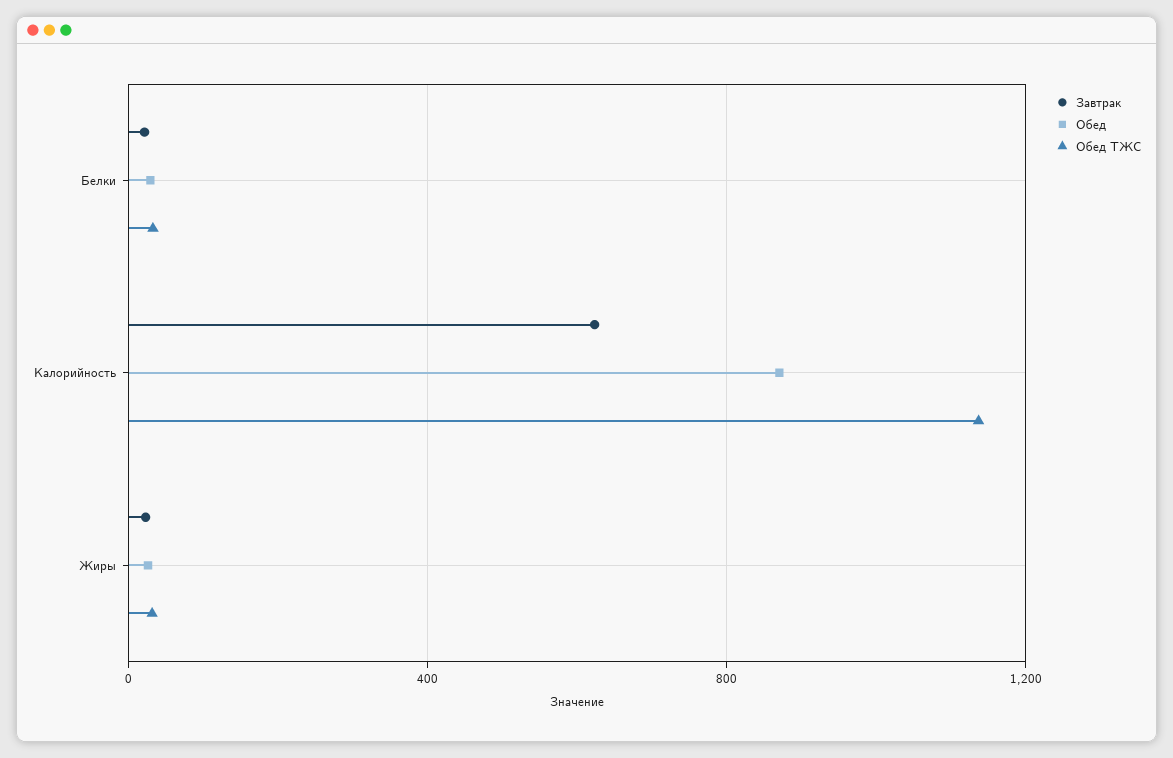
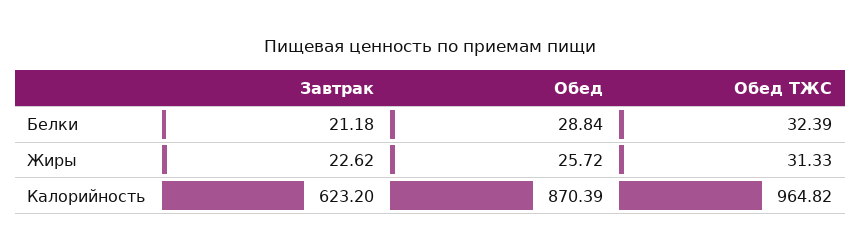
Обед ТЖС, Калорийность: 1150 -> 964.82

